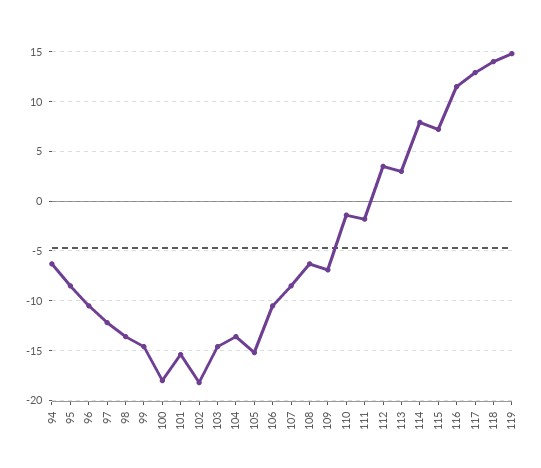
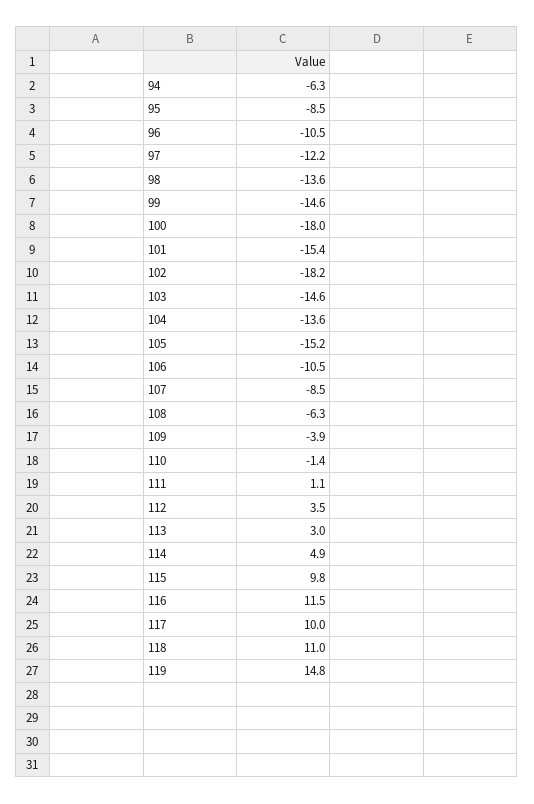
109: -7 -> -3.9
111: -2 -> 1.1
114: 8 -> 4.9
115: 7 -> 9.8
117: 13 -> 10
118: 14 -> 11

